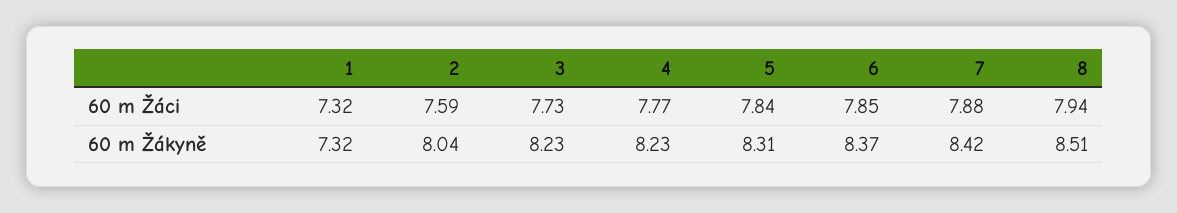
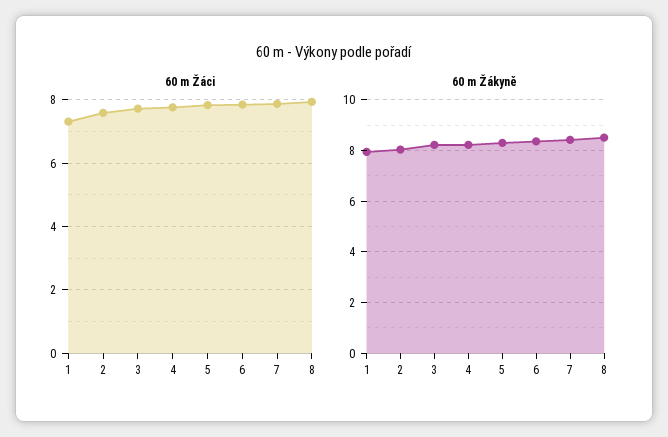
60 m Žákyně, 1: 7.32 -> 8

